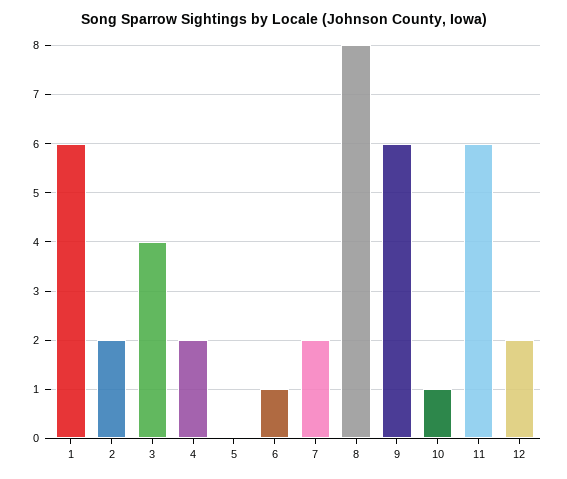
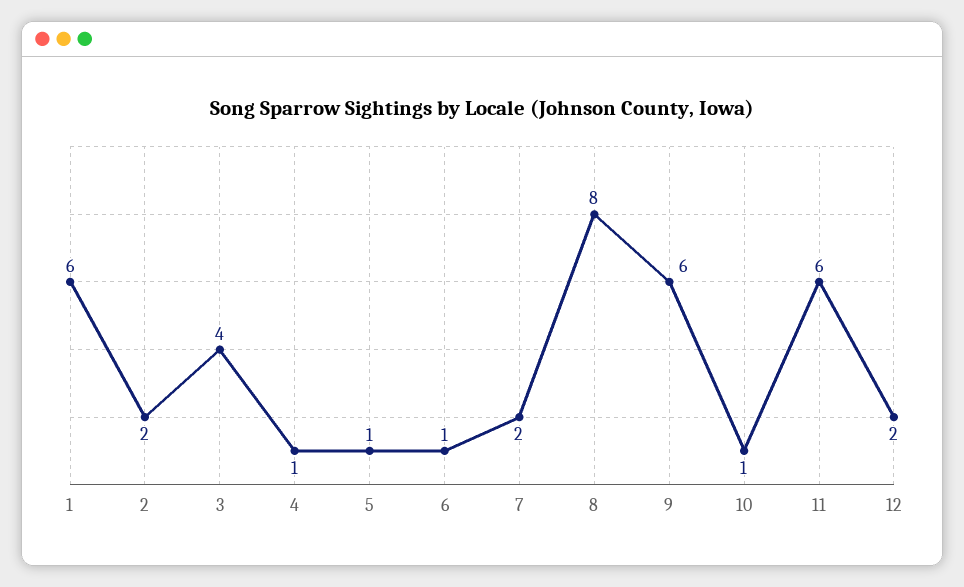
4: 2 -> 1
5: 0 -> 1

